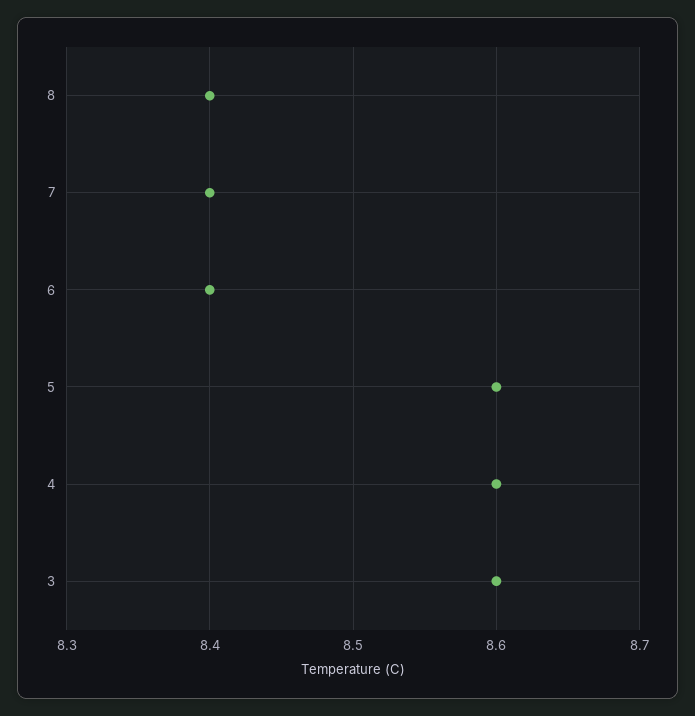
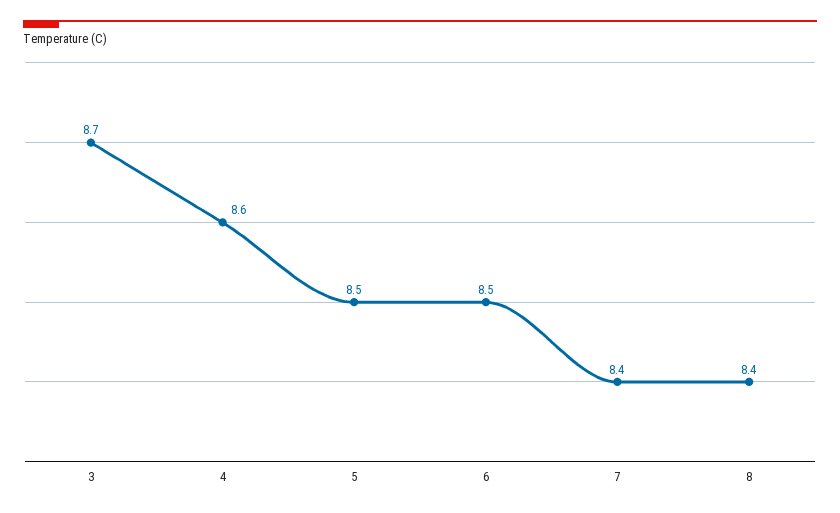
6: 8.4 -> 8.5
5: 8.6 -> 8.5
3: 8.6 -> 8.7

